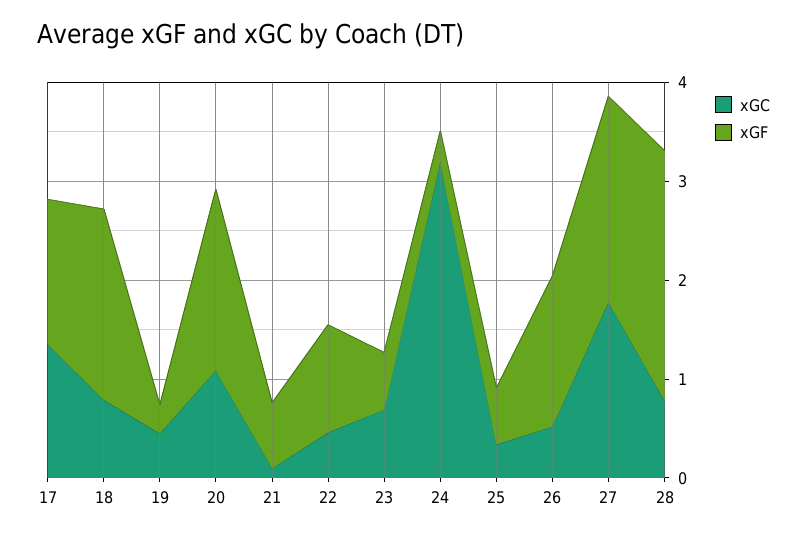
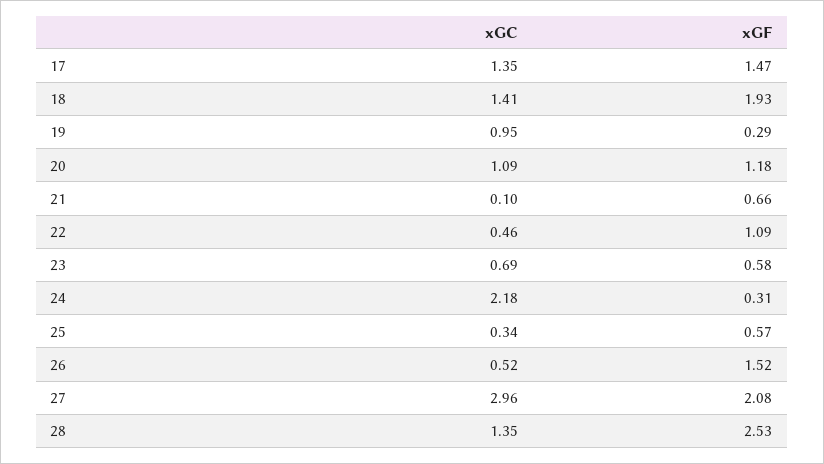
xGC, 18: 0.8 -> 1.41
xGC, 19: 0.4 -> 0.95
xGF, 20: 1.8 -> 1.18
xGC, 24: 3.2 -> 2.18
xGC, 27: 1.8 -> 2.96
xGC, 28: 0.8 -> 1.35

